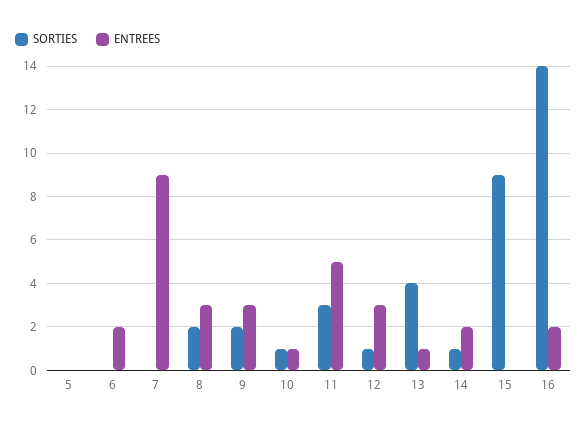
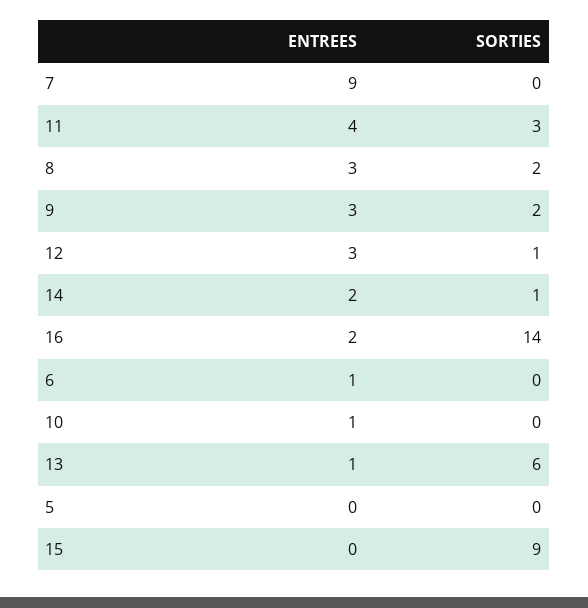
ENTREES, 6: 2 -> 1
SORTIES, 10: 1 -> 0
ENTREES, 11: 5 -> 4
SORTIES, 13: 4 -> 6

